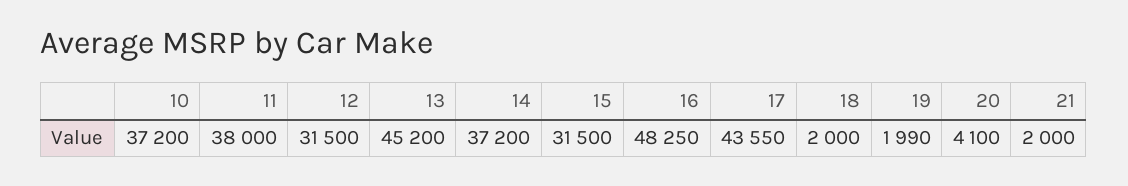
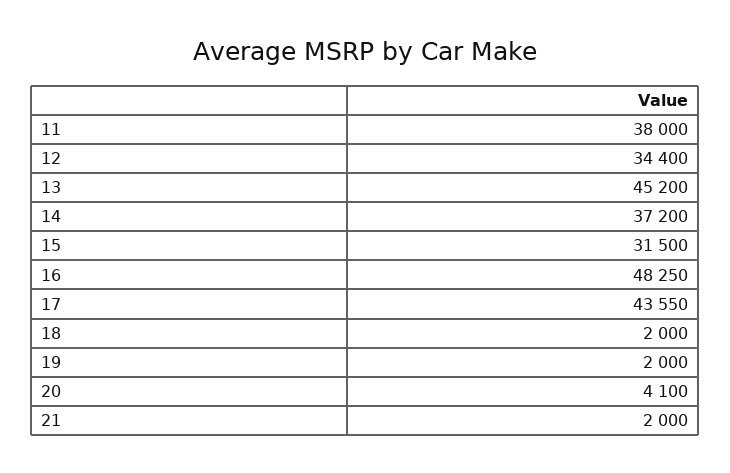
10: 37200 -> none
12: 31500 -> 34400
19: 1990 -> 2000

